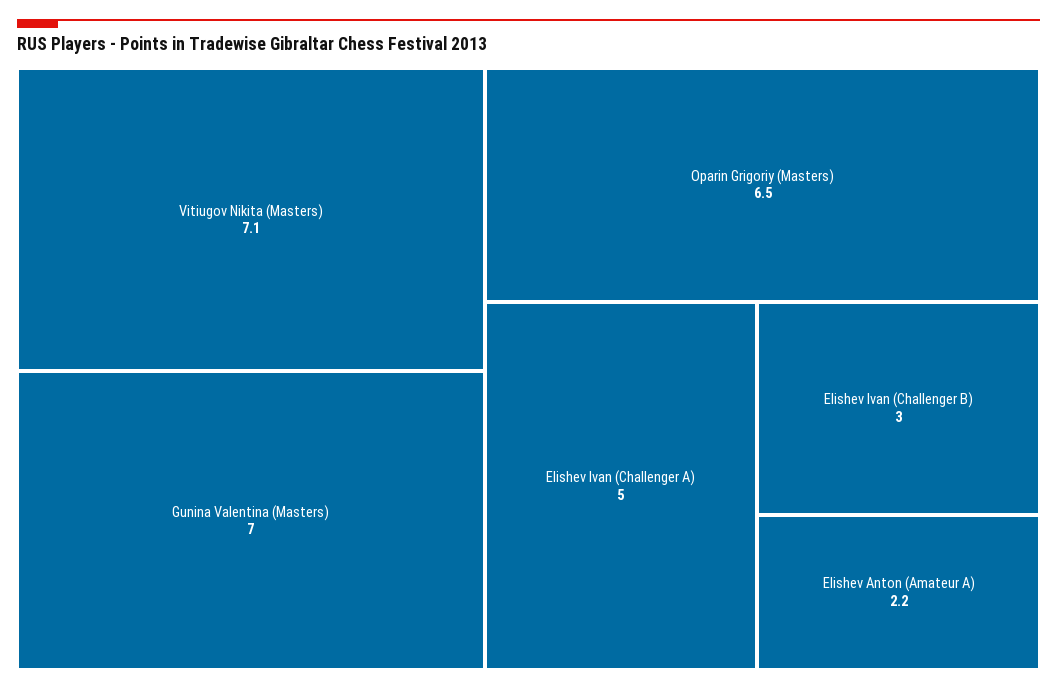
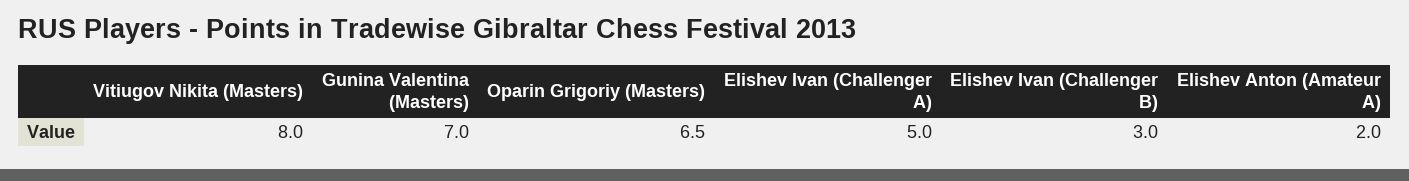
Vitiugov Nikita (Masters): 7.1 -> 8
Elishev Anton (Amateur A): 2.2 -> 2

